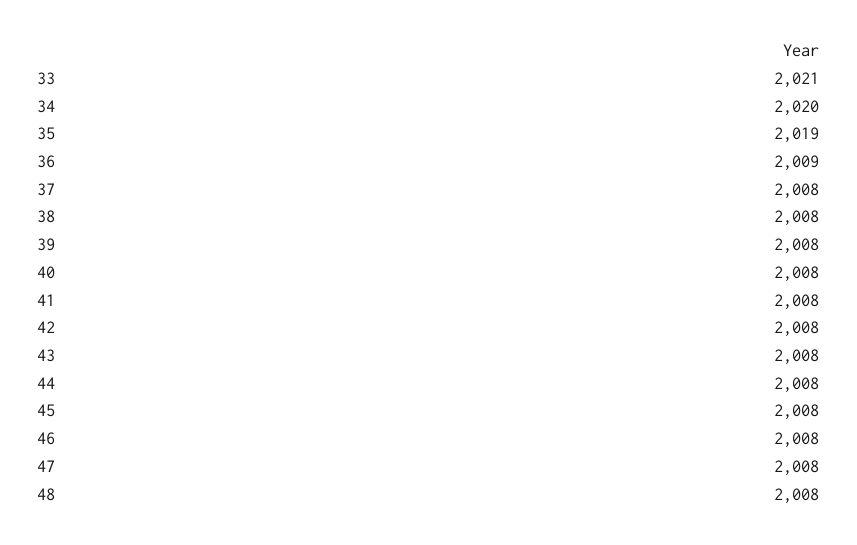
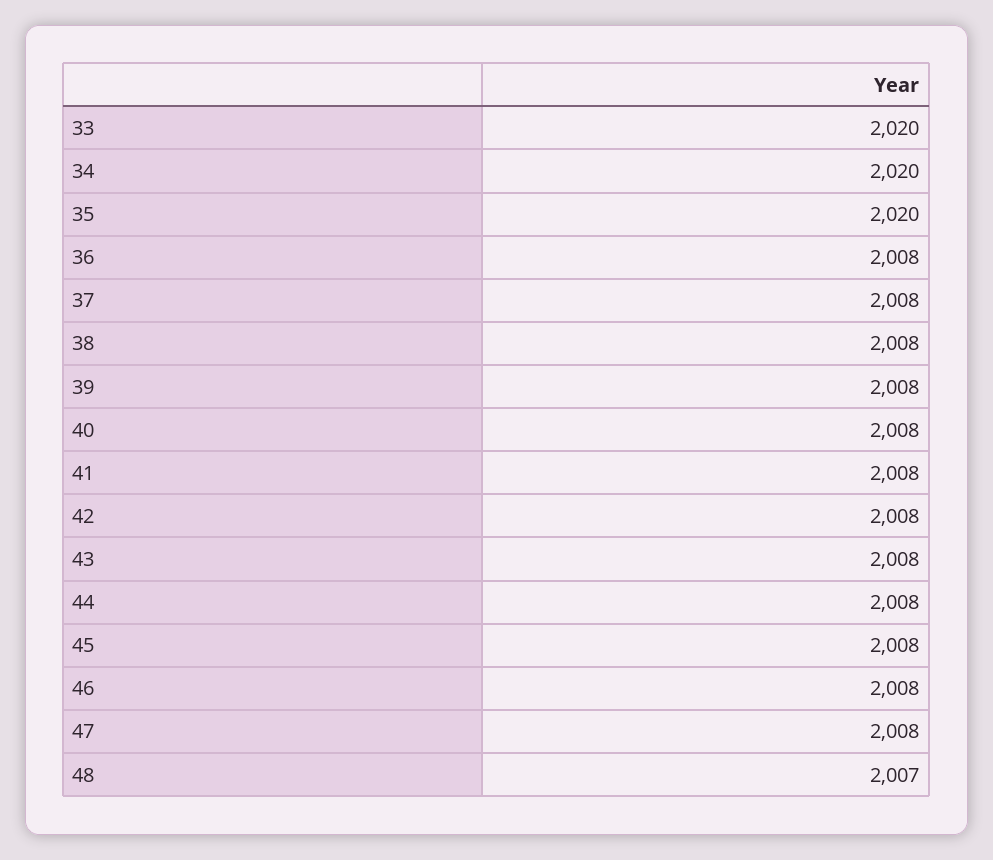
33: 2021 -> 2020
35: 2019 -> 2020
36: 2009 -> 2008
48: 2008 -> 2007

